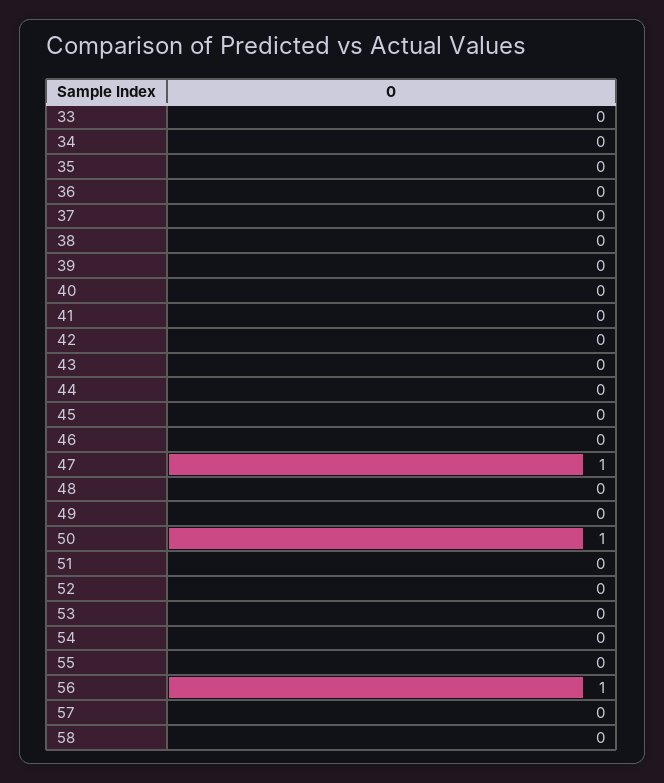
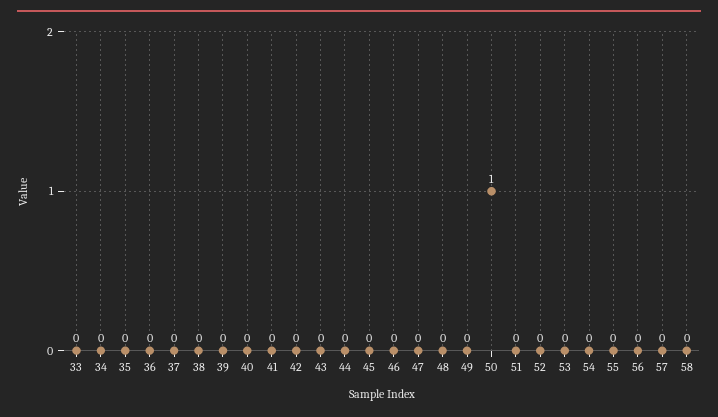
47: 1 -> 0
56: 1 -> 0

